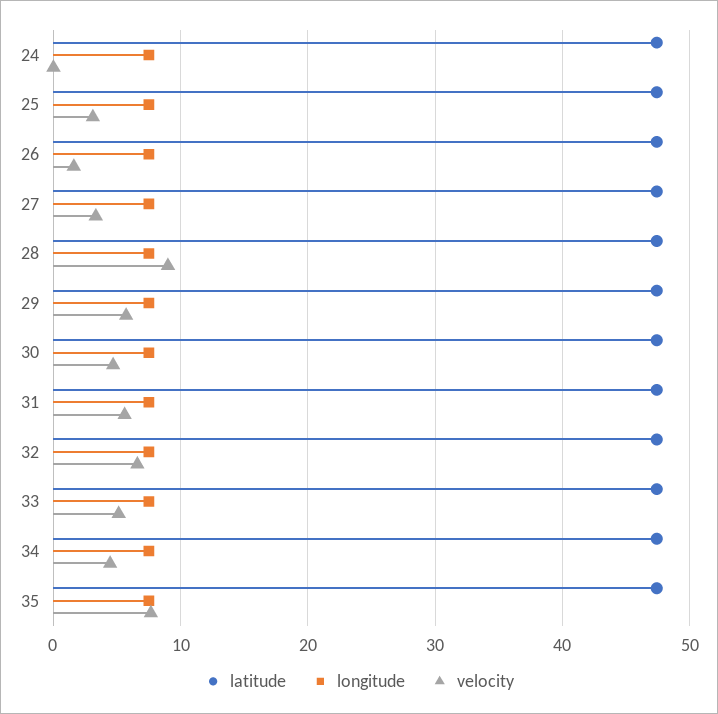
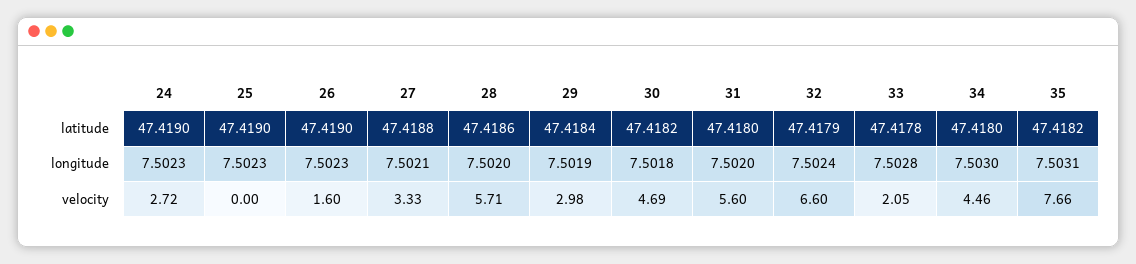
velocity, 24: 0 -> 2.72
velocity, 25: 3 -> 0
velocity, 28: 9 -> 5.71
velocity, 29: 6 -> 2.98
velocity, 33: 5 -> 2.05

